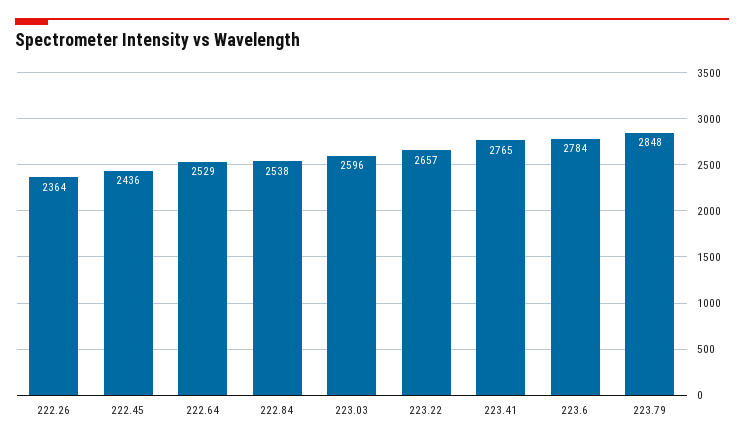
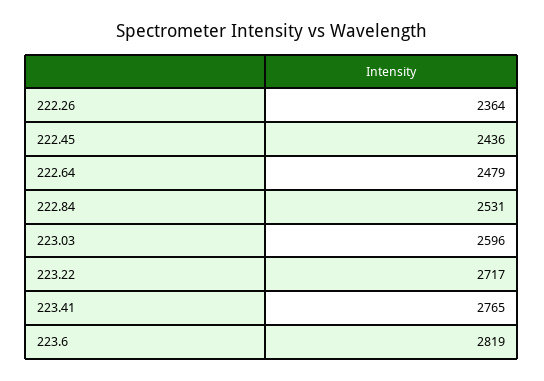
222.64: 2529 -> 2479
222.84: 2538 -> 2531
223.22: 2657 -> 2717
223.6: 2784 -> 2819
223.79: 2848 -> none

